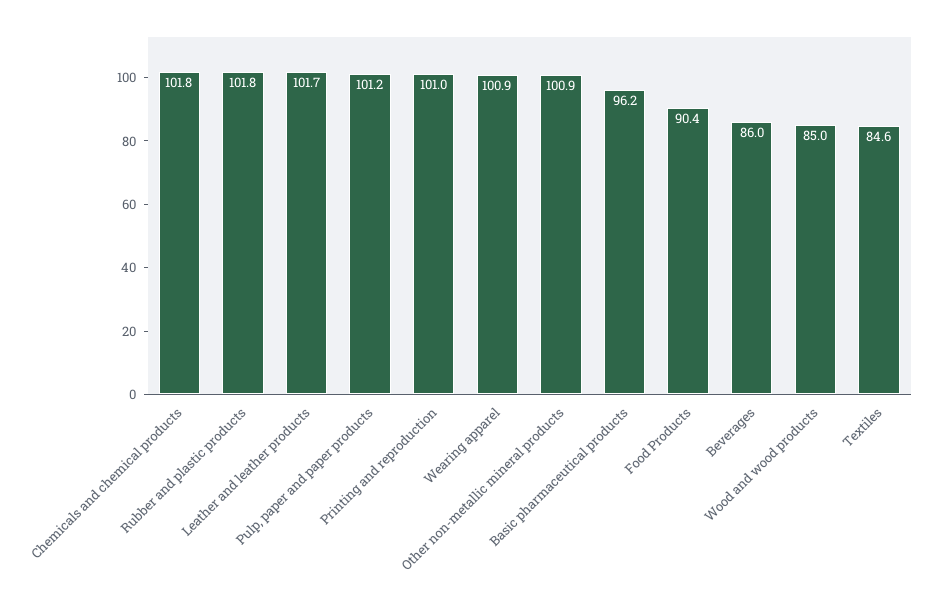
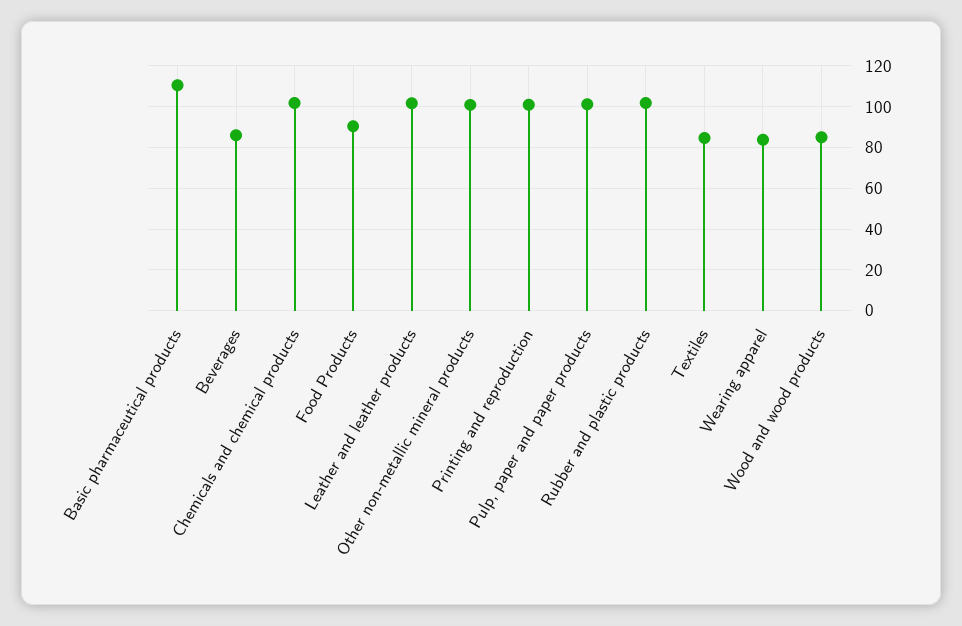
Wearing apparel: 100.9 -> 85
Basic pharmaceutical products: 96.2 -> 110

